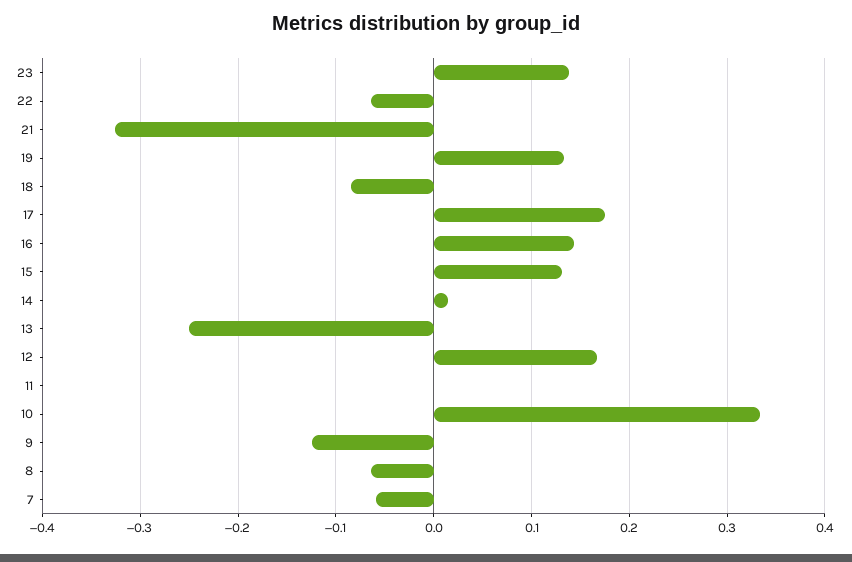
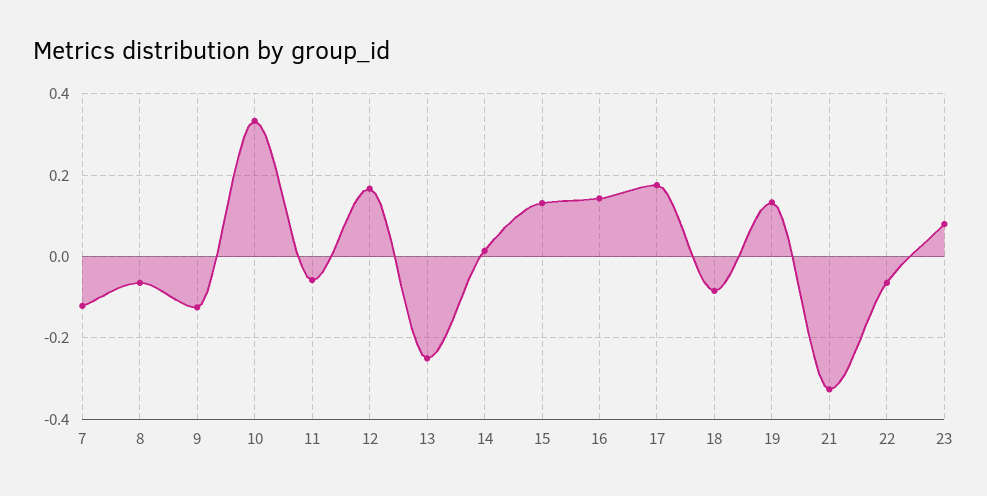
23: 0.14 -> 0.08
11: 0 -> -0.06
7: -0.06 -> -0.12

